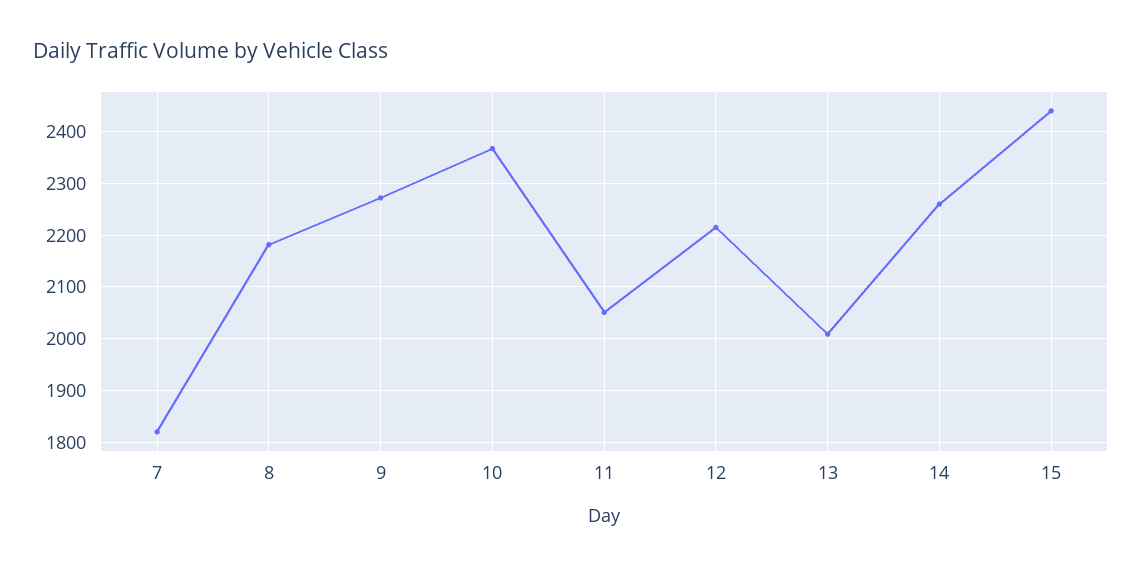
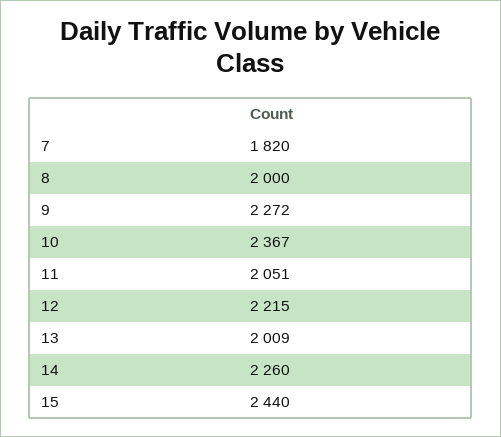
8: 2180 -> 2000

